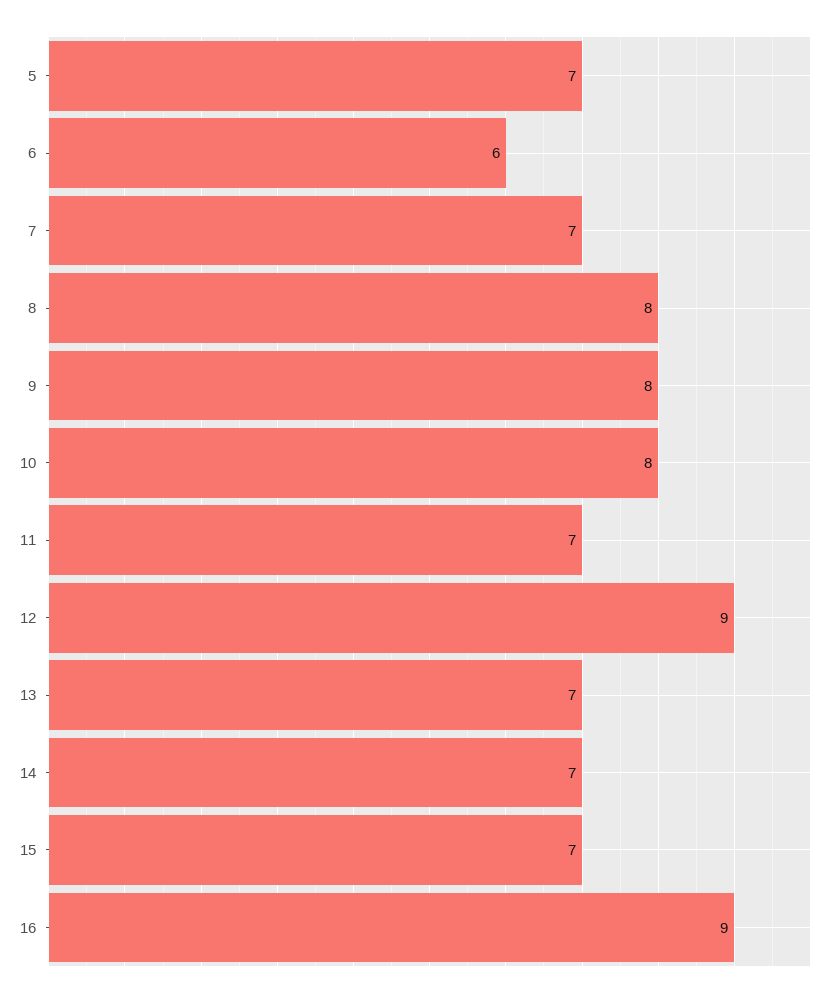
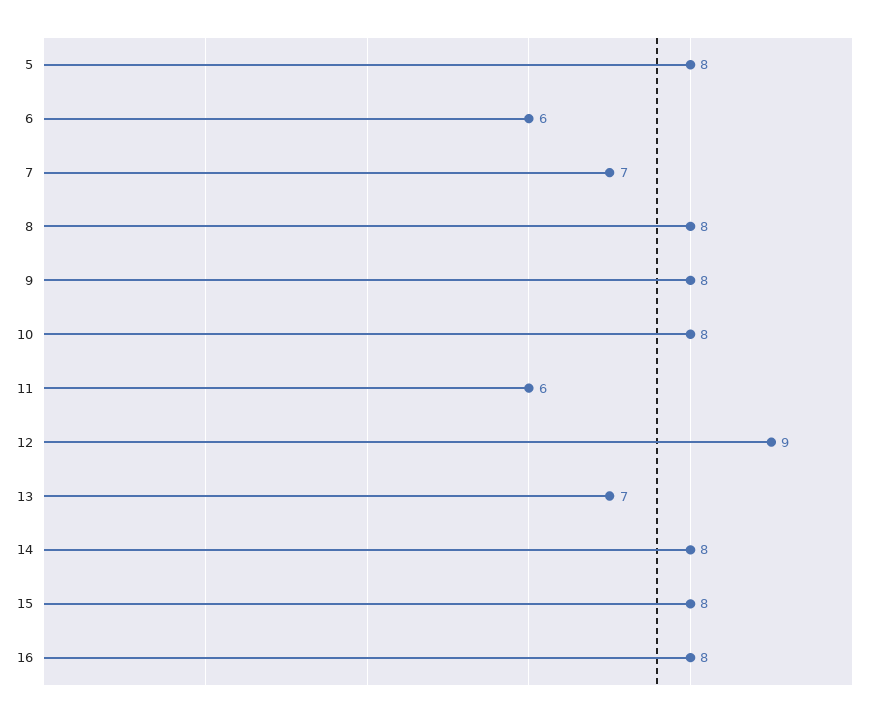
5: 7 -> 8
11: 7 -> 6
14: 7 -> 8
15: 7 -> 8
16: 9 -> 8

